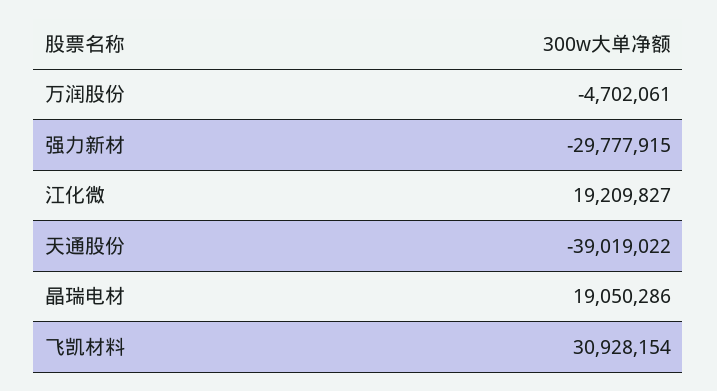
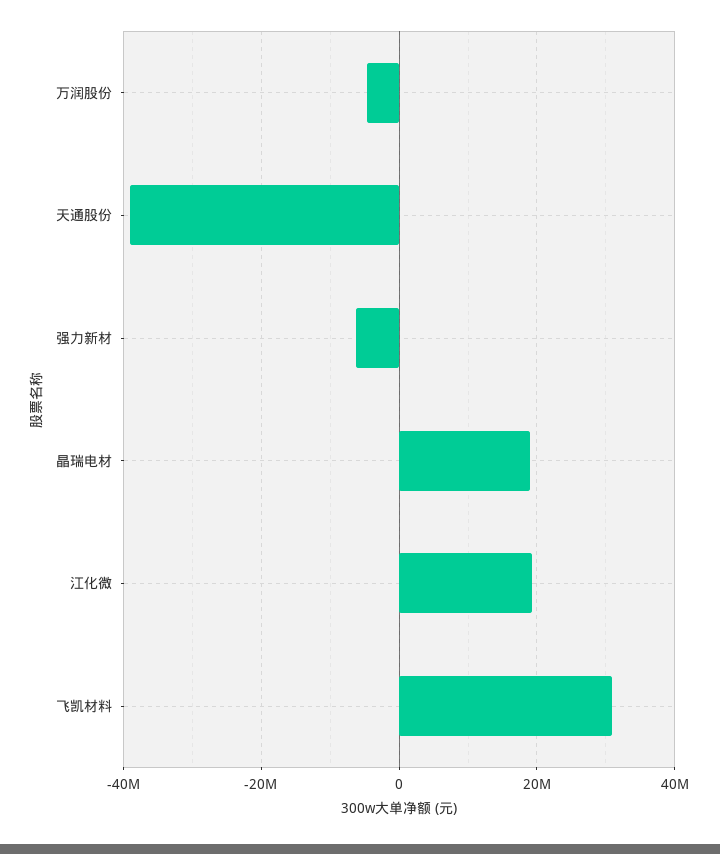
强力新材: -29777915 -> -6000000

